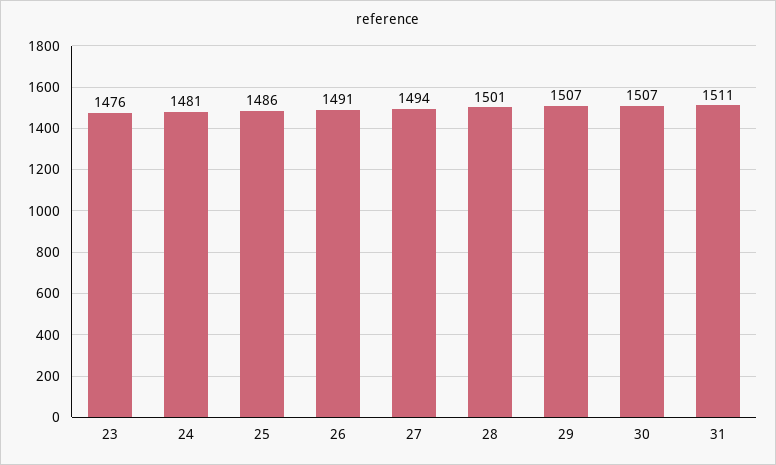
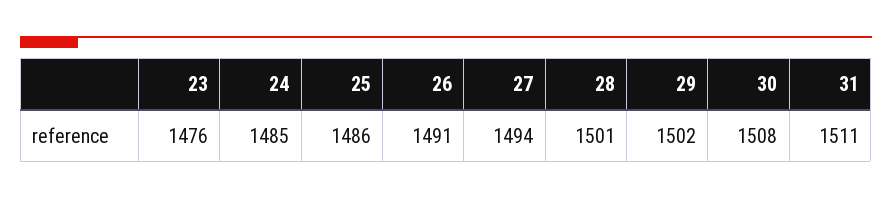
24: 1481 -> 1485
29: 1507 -> 1502
30: 1507 -> 1508

